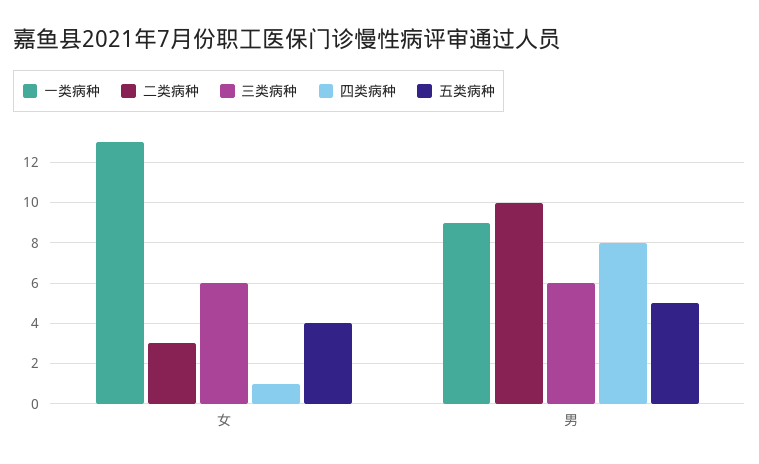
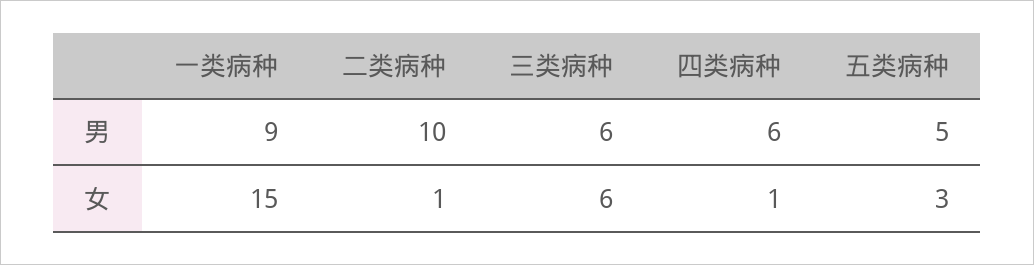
一类病种, 女: 13 -> 15
二类病种, 女: 3 -> 1
五类病种, 女: 4 -> 3
四类病种, 男: 8 -> 6

